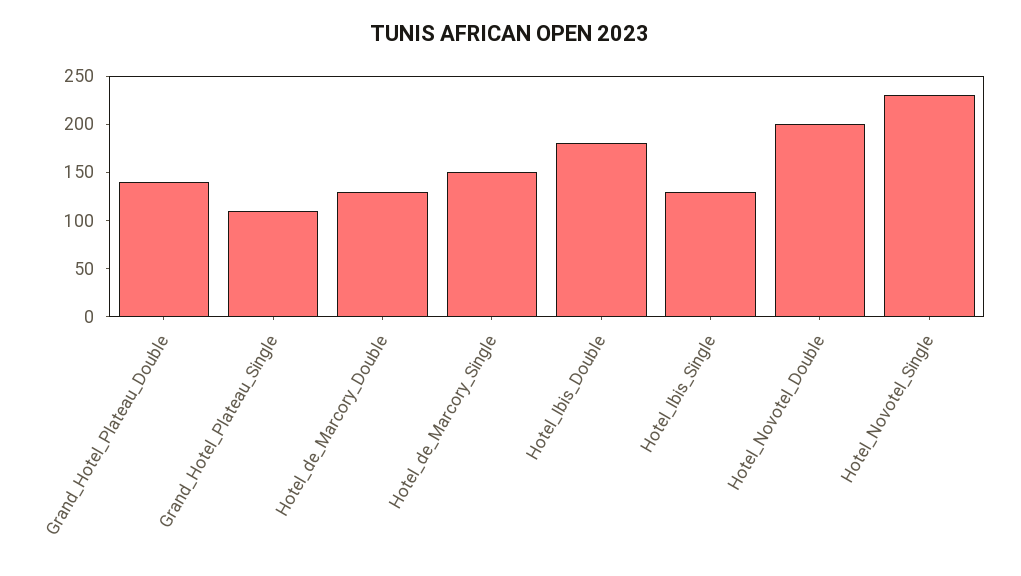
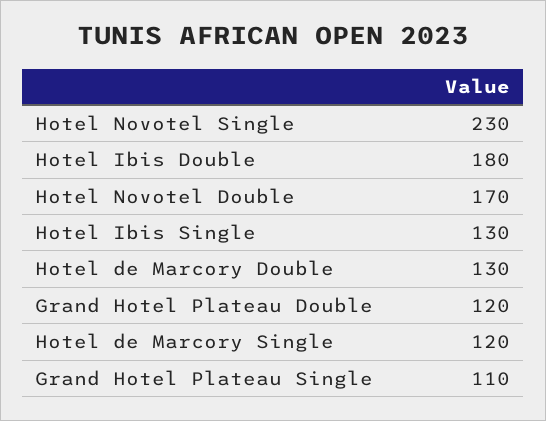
Grand_Hotel_Plateau_Double: 140 -> 120
Hotel_de_Marcory_Single: 150 -> 120
Hotel_Novotel_Double: 200 -> 170

